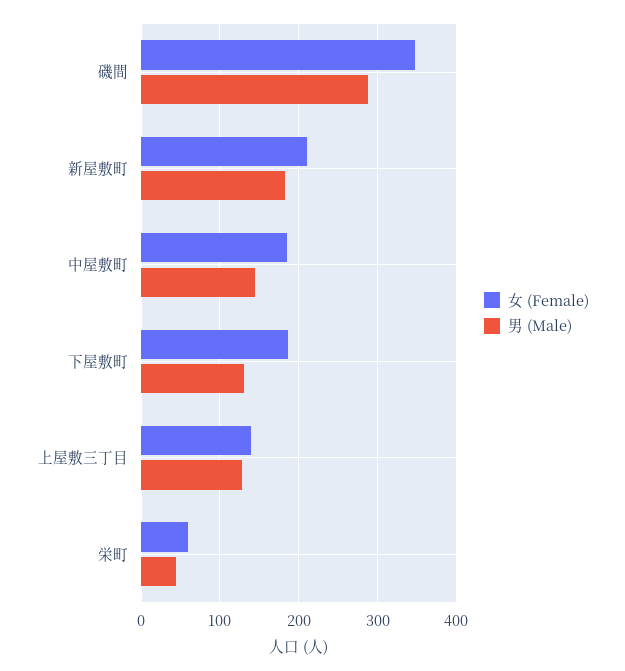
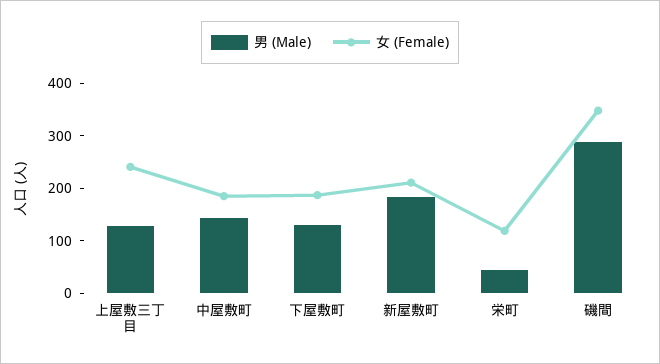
女 (Female), 上屋敷三丁目: 140 -> 240
女 (Female), 栄町: 60 -> 120

